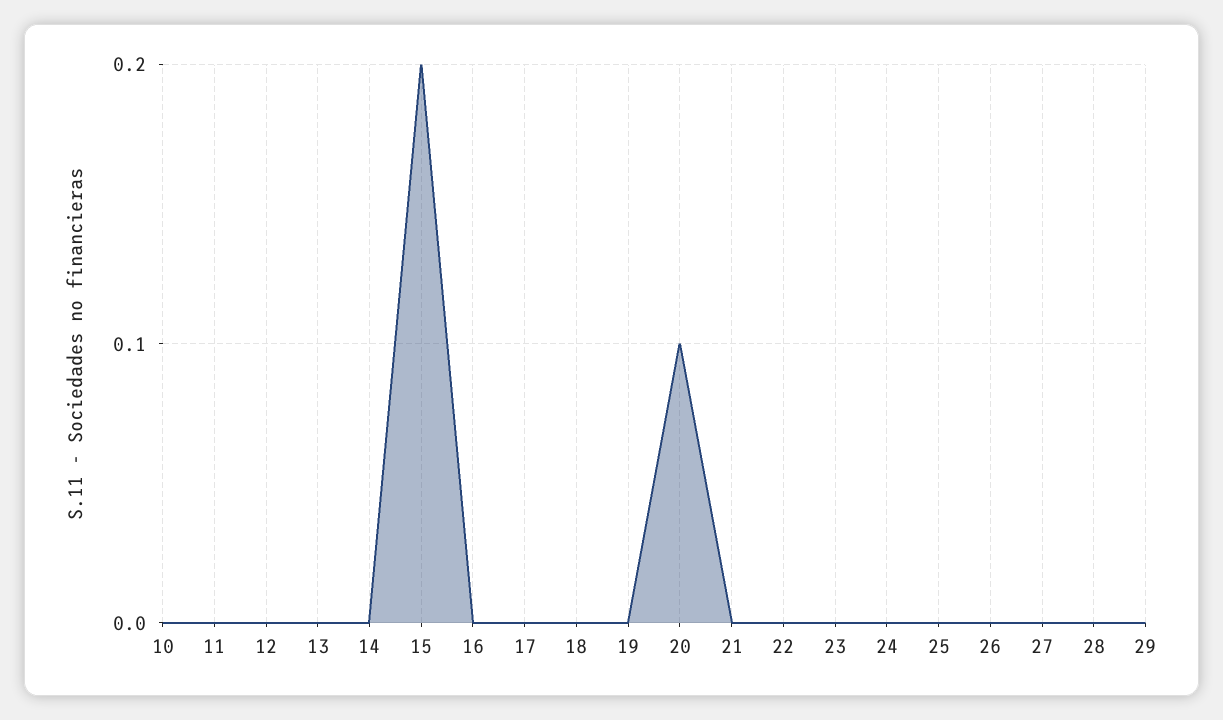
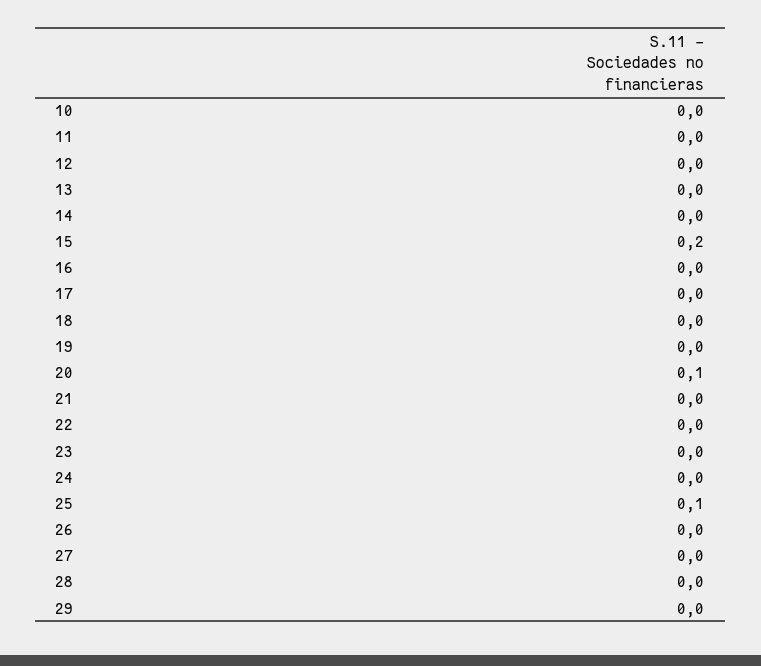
25: 0 -> 0.1

